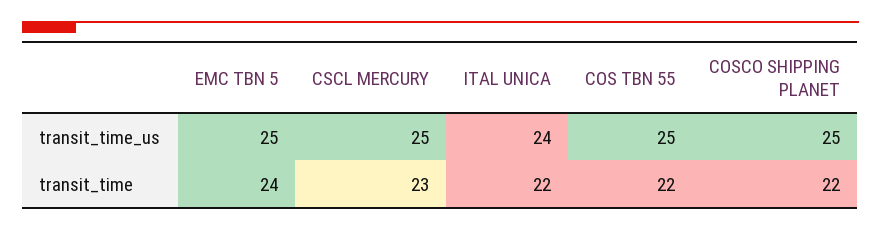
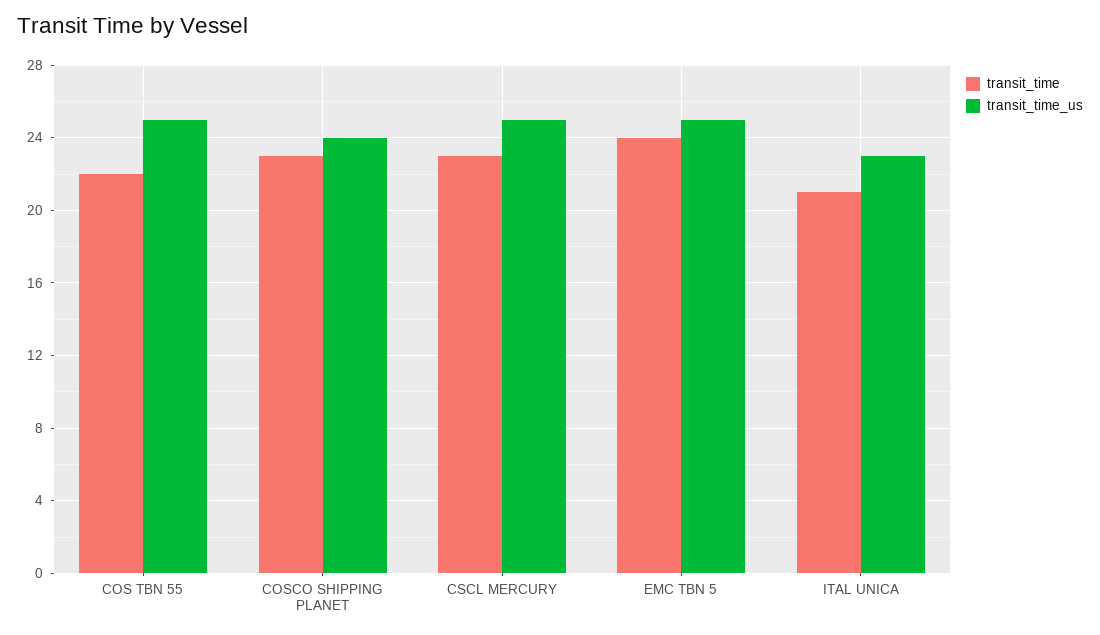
transit_time_us, ITAL UNICA: 24 -> 23
transit_time_us, COSCO SHIPPING PLANET: 25 -> 24
transit_time, ITAL UNICA: 22 -> 21
transit_time, COSCO SHIPPING PLANET: 22 -> 23

